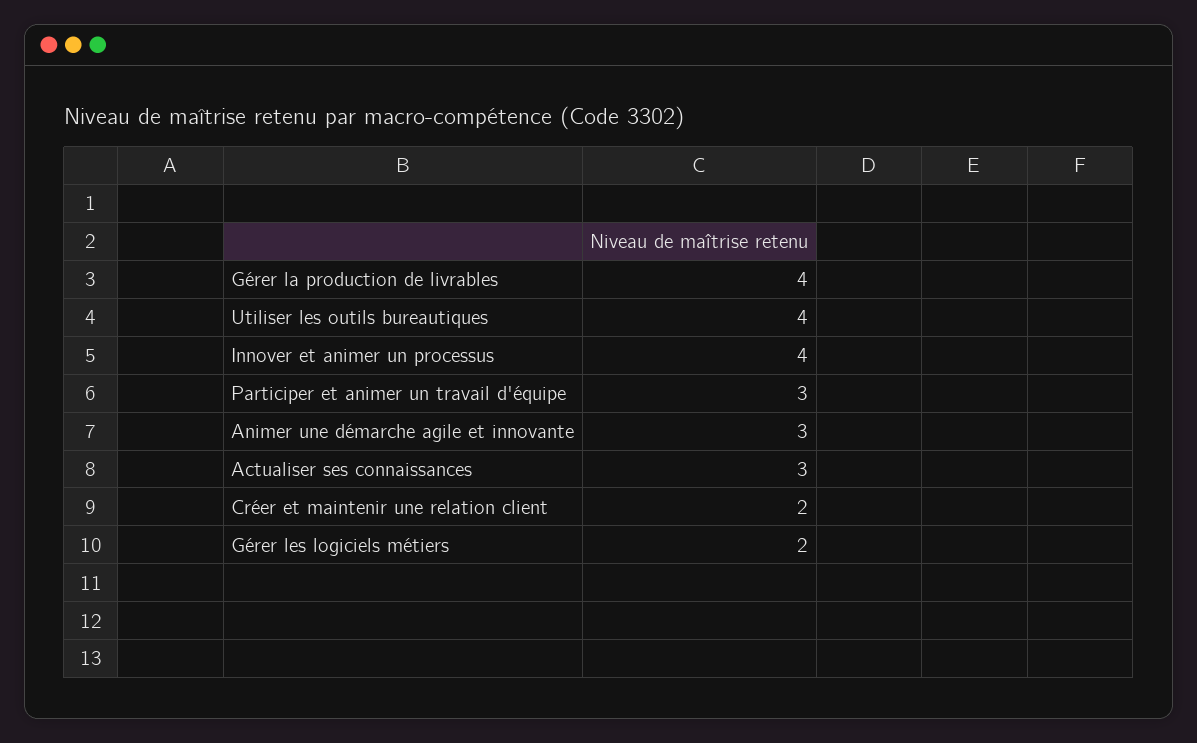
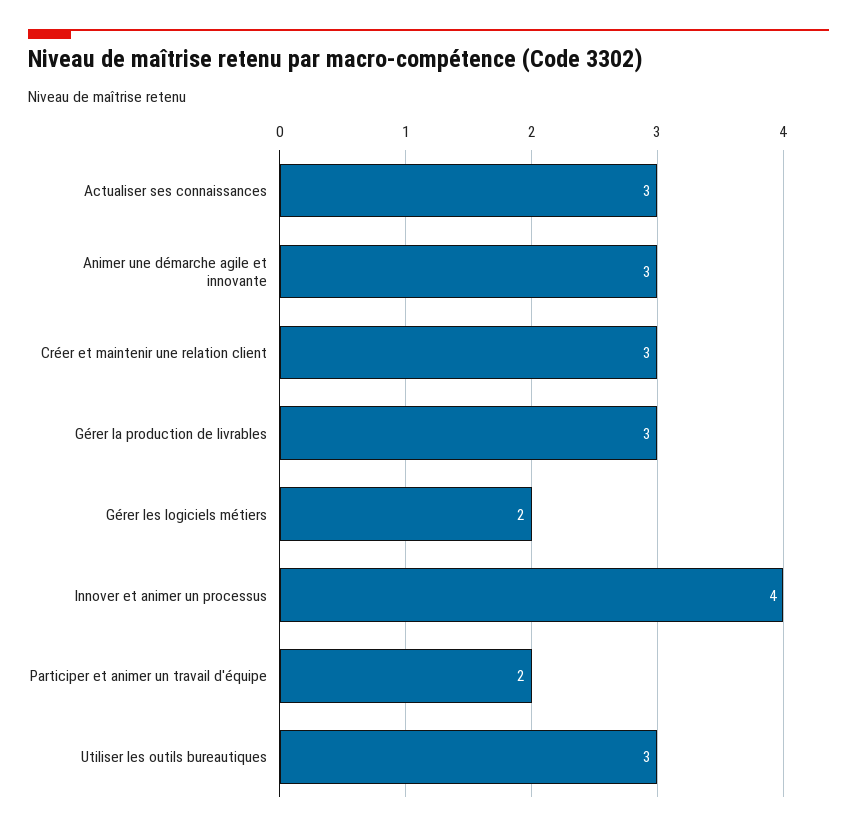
Gérer la production de livrables: 4 -> 3
Utiliser les outils bureautiques: 4 -> 3
Participer et animer un travail d'équipe: 3 -> 2
Créer et maintenir une relation client: 2 -> 3

